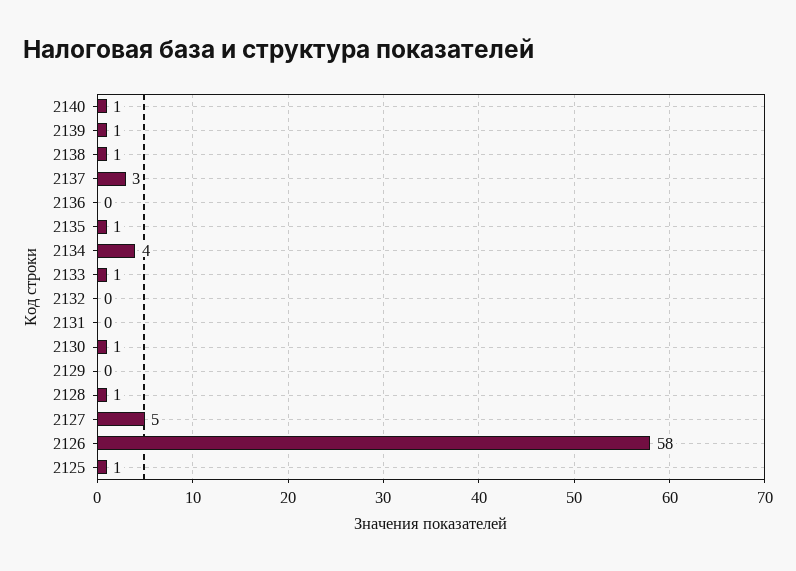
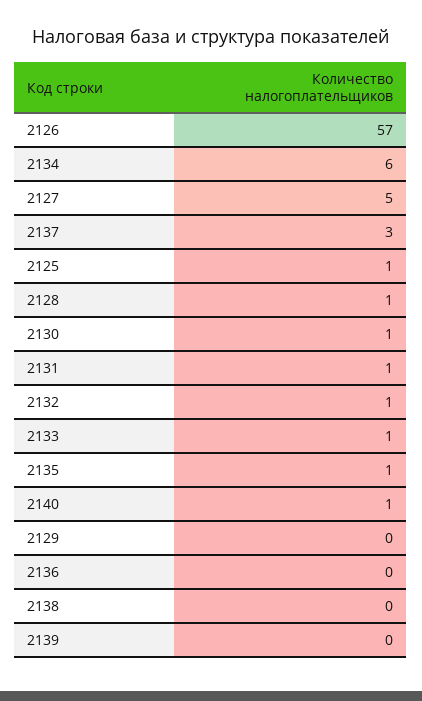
2139: 1 -> 0
2138: 1 -> 0
2134: 4 -> 6
2132: 0 -> 1
2131: 0 -> 1
2126: 58 -> 57

